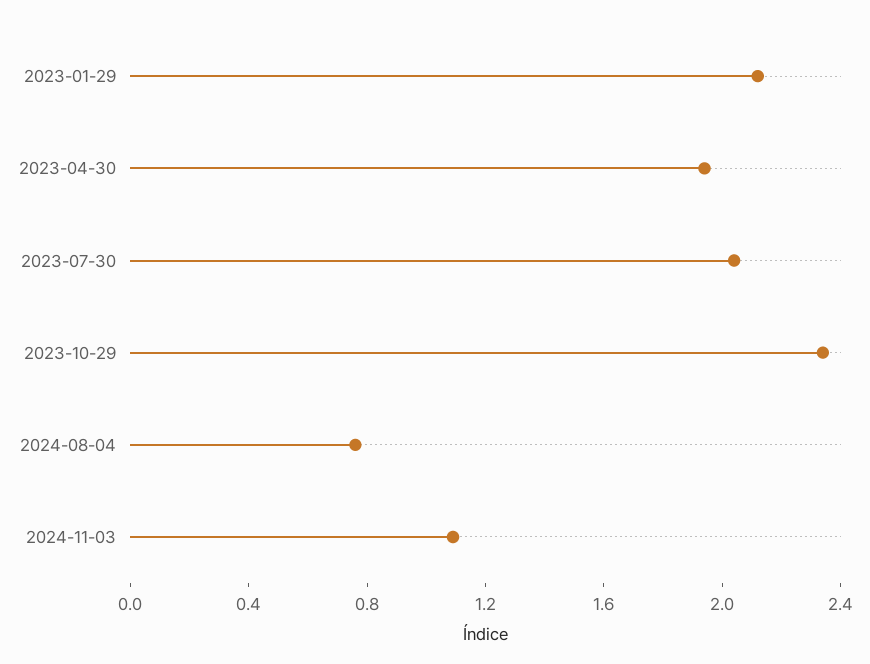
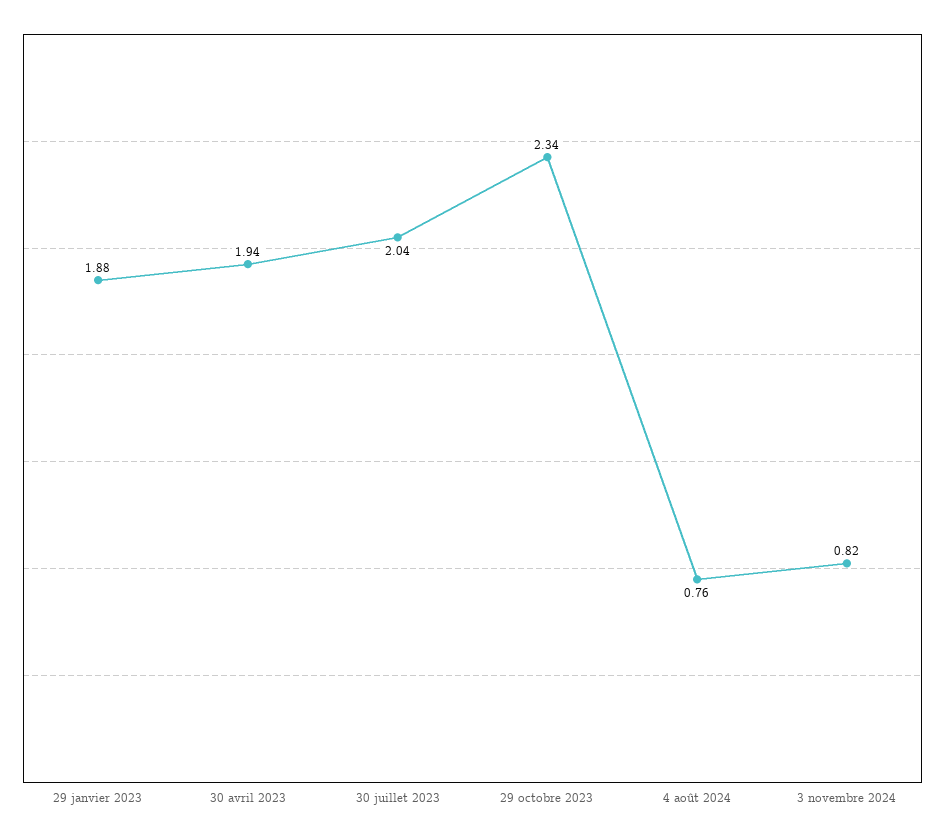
2023-01-29: 2.1 -> 1.88
2024-11-03: 1.1 -> 0.82

